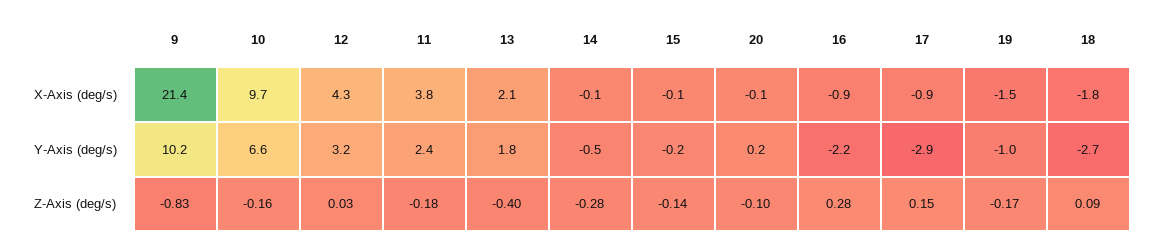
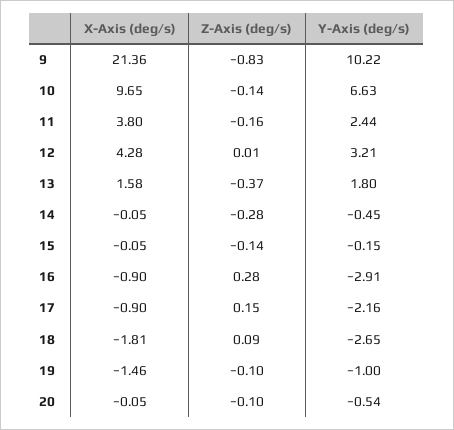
13, X-Axis (deg/s): 2.1 -> 1.58
20, Y-Axis (deg/s): 0.2 -> -0.54
16, Y-Axis (deg/s): -2.2 -> -2.91
17, Y-Axis (deg/s): -2.9 -> -2.16
10, Z-Axis (deg/s): -0.16 -> -0.14
12, Z-Axis (deg/s): 0.03 -> 0.01
11, Z-Axis (deg/s): -0.18 -> -0.16
13, Z-Axis (deg/s): -0.4 -> -0.37
19, Z-Axis (deg/s): -0.17 -> -0.1

